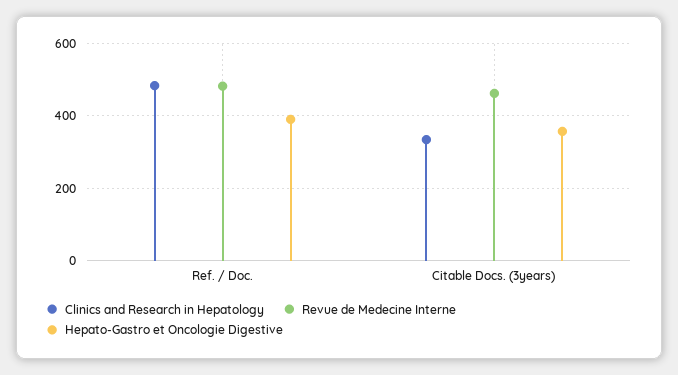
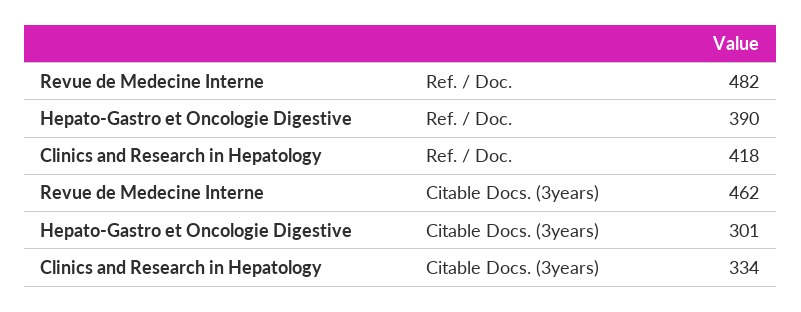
Clinics and Research in Hepatology, Ref. / Doc.: 480 -> 418
Hepato-Gastro et Oncologie Digestive, Citable Docs. (3years): 360 -> 301

